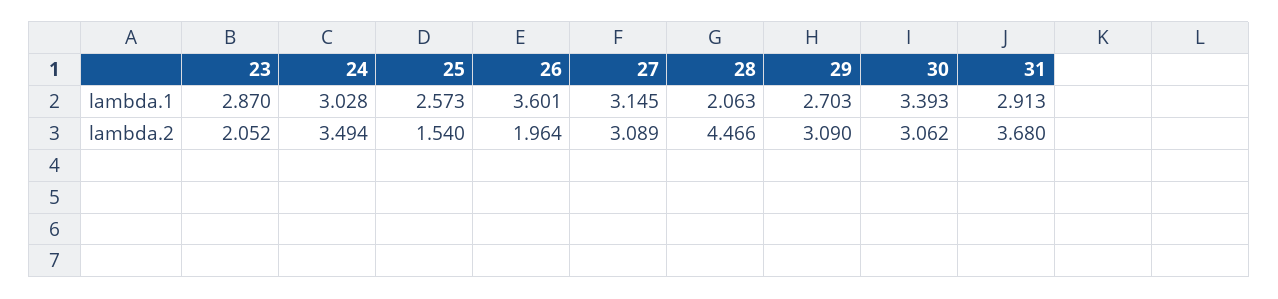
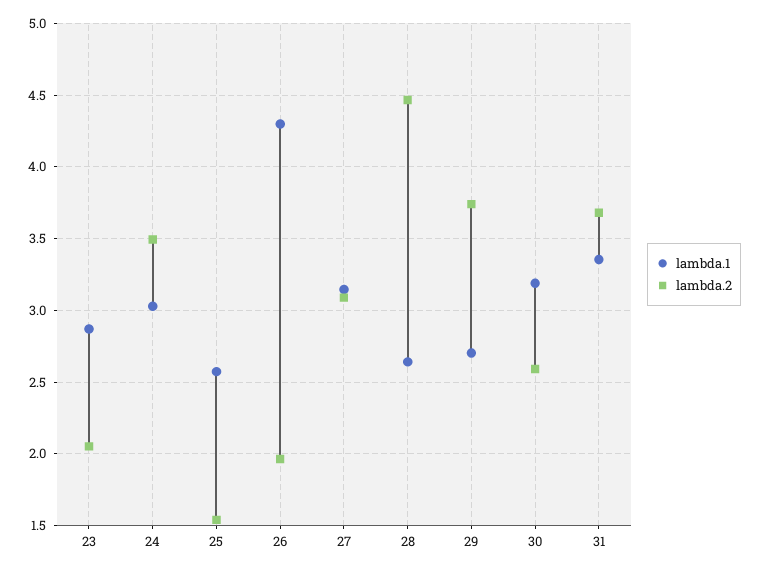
lambda.1, 26: 3.601 -> 4.3
lambda.1, 28: 2.063 -> 2.65
lambda.1, 30: 3.393 -> 3.2
lambda.1, 31: 2.913 -> 3.35
lambda.2, 29: 3.09 -> 3.75
lambda.2, 30: 3.062 -> 2.6

